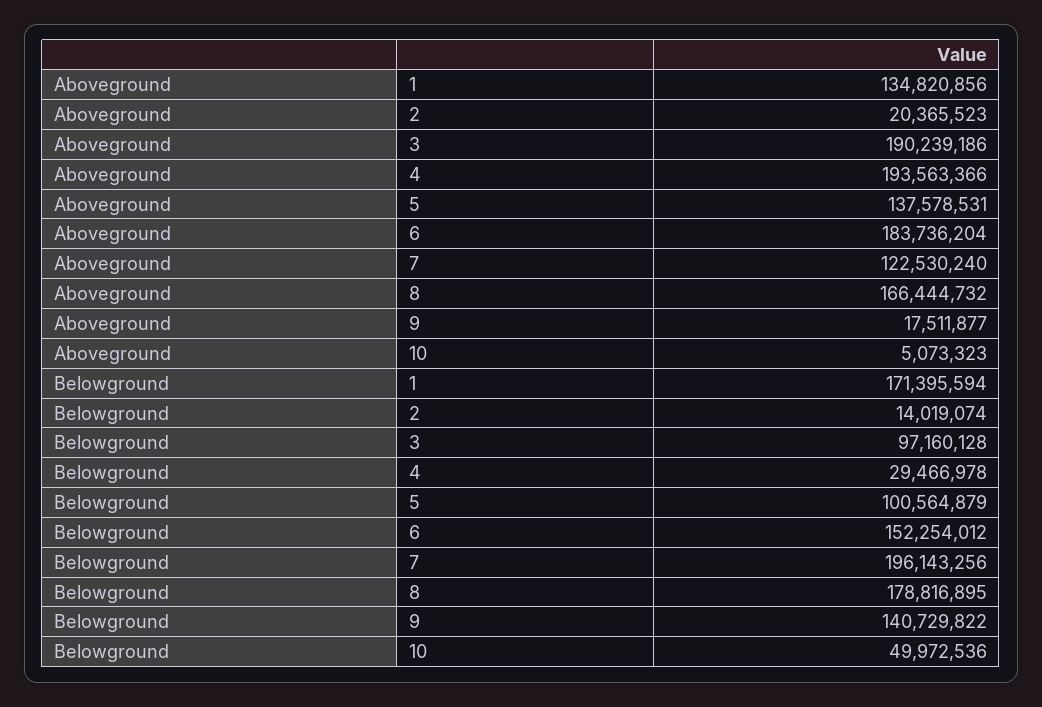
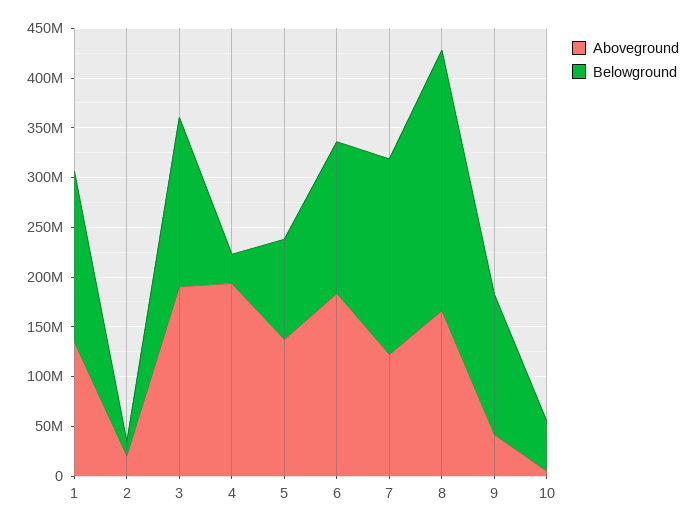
Aboveground, 9: 17511877 -> 40000000
Belowground, 3: 97160128 -> 170000000
Belowground, 8: 178816895 -> 260000000

